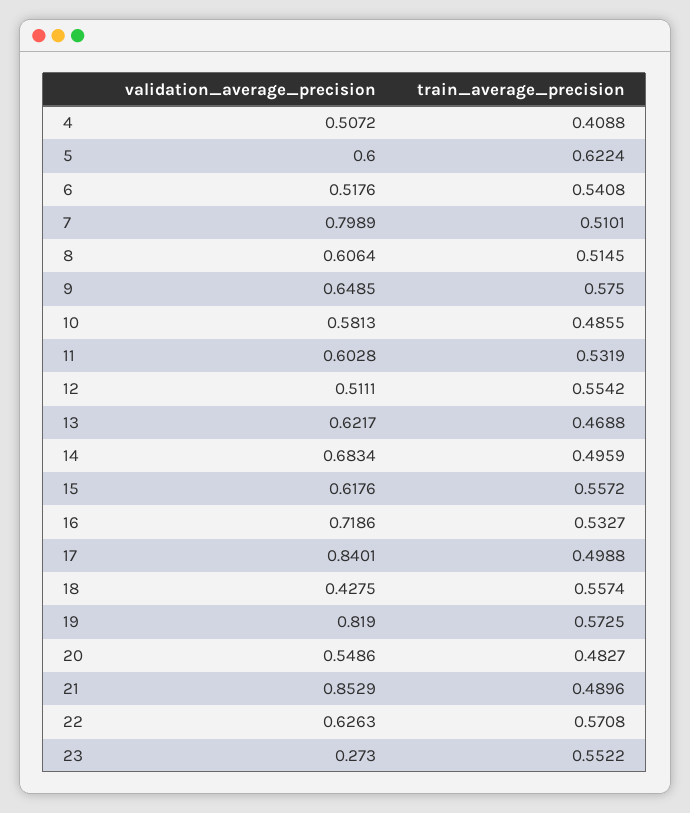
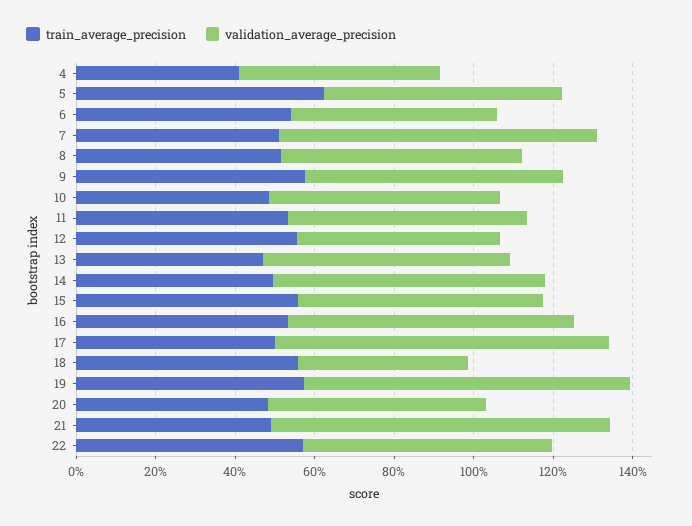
validation_average_precision, 23: 0.273 -> none
train_average_precision, 23: 0.5522 -> none

